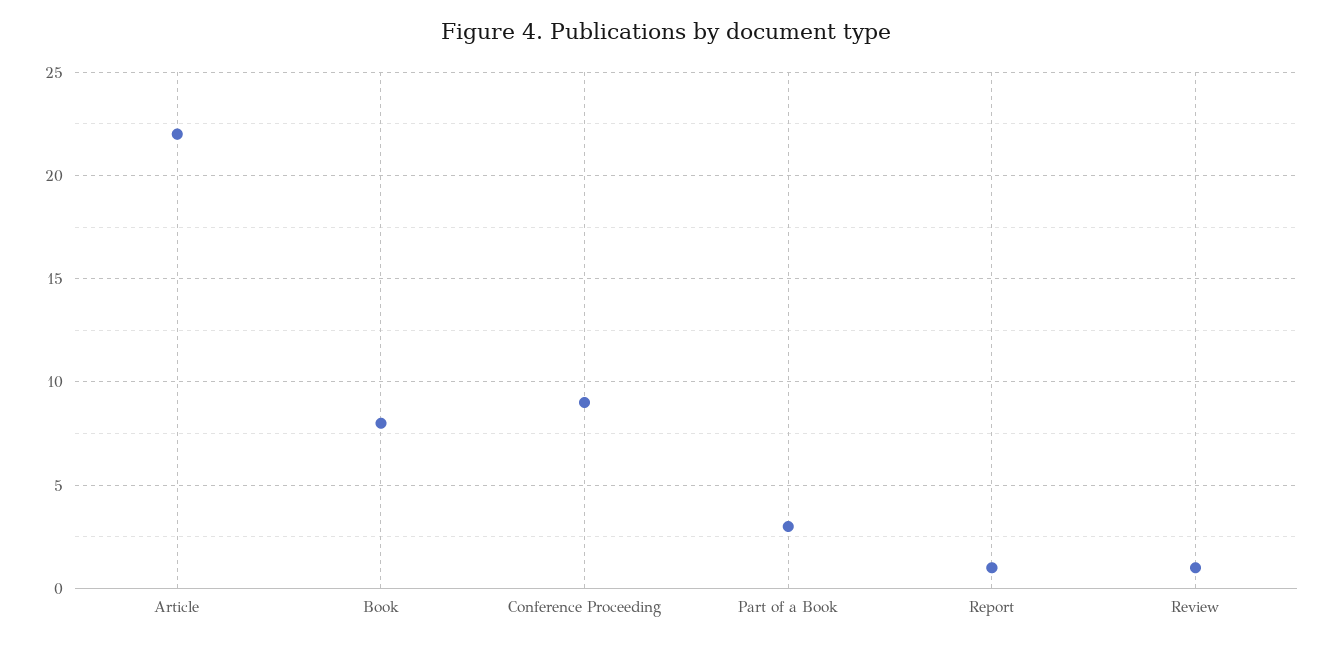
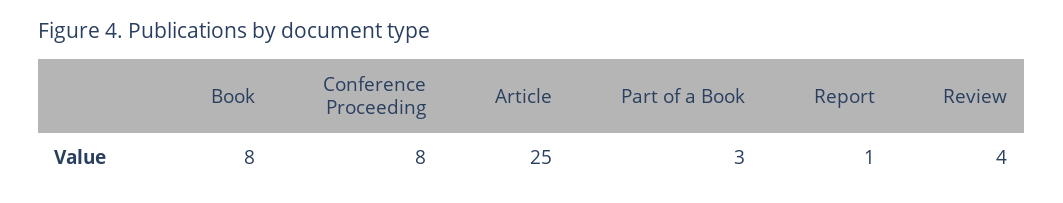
Article: 22 -> 25
Conference Proceeding: 9 -> 8
Review: 1 -> 4

